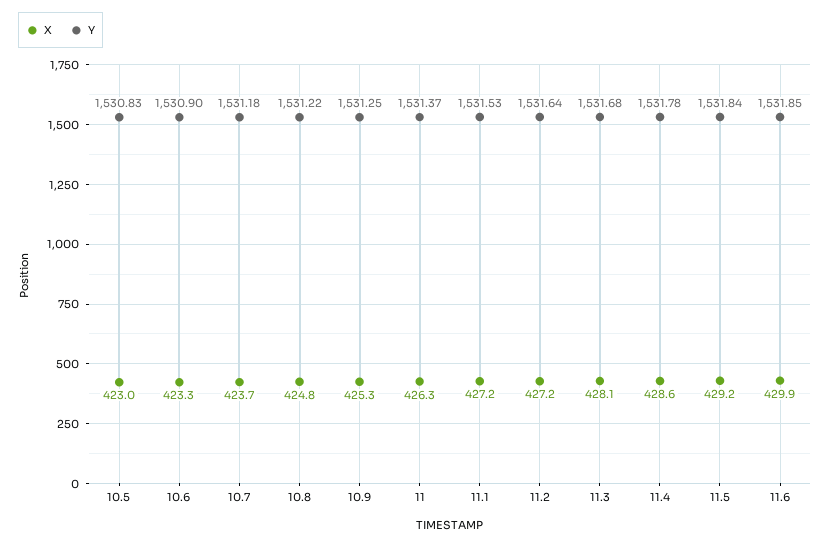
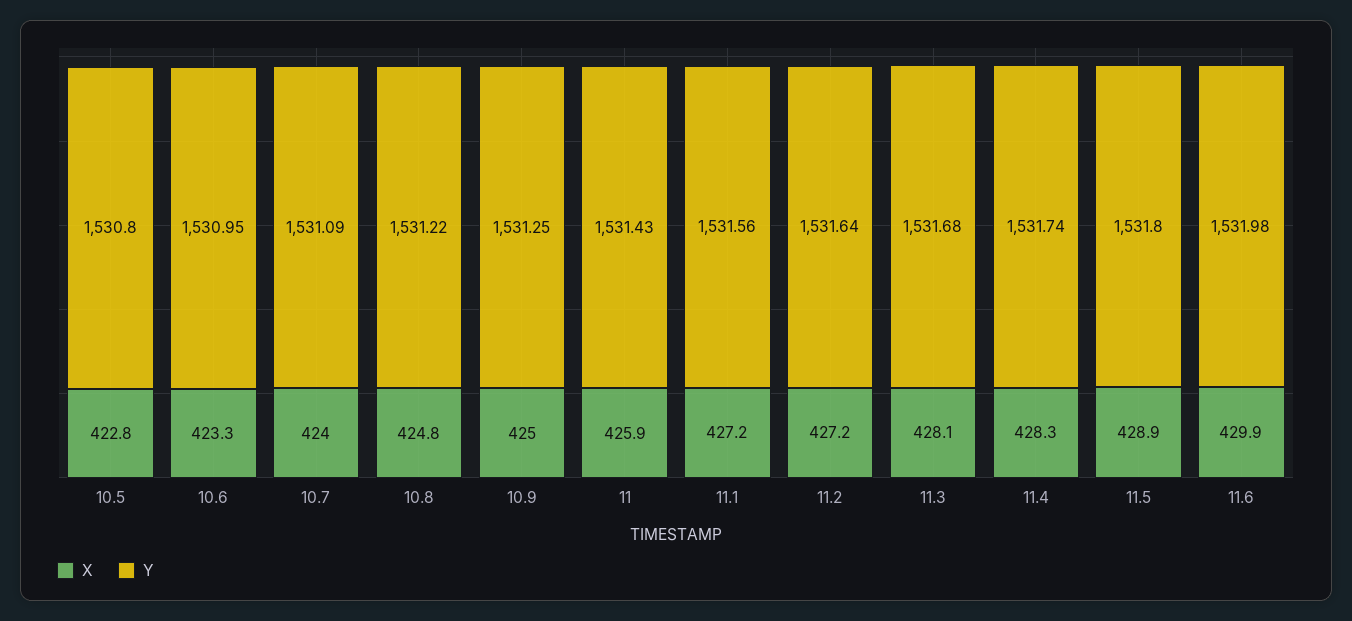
X, 10.5: 423 -> 422.8
Y, 10.5: 1530.83 -> 1530.8
Y, 10.6: 1530.9 -> 1530.95
X, 10.7: 423.7 -> 424
Y, 10.7: 1531.18 -> 1531.09
X, 10.9: 425.3 -> 425
X, 11: 426.3 -> 425.9
Y, 11: 1531.37 -> 1531.43
Y, 11.1: 1531.53 -> 1531.56
X, 11.4: 428.6 -> 428.3
Y, 11.4: 1531.78 -> 1531.74
X, 11.5: 429.2 -> 428.9
Y, 11.5: 1531.84 -> 1531.8
Y, 11.6: 1531.85 -> 1531.98

